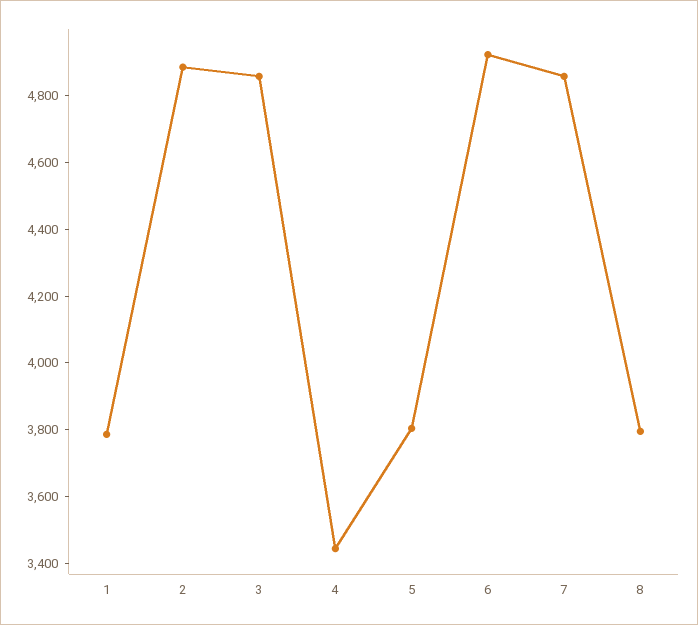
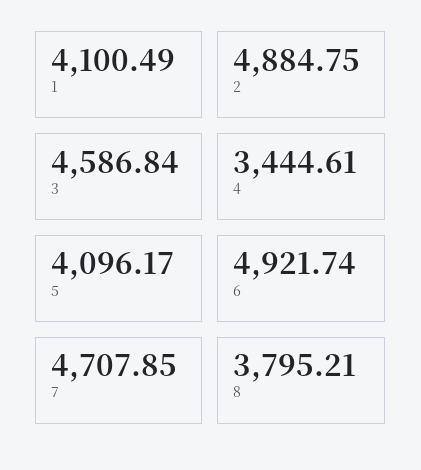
1: 3800 -> 4100.49
3: 4850 -> 4586.84
5: 3800 -> 4096.17
7: 4850 -> 4707.85

